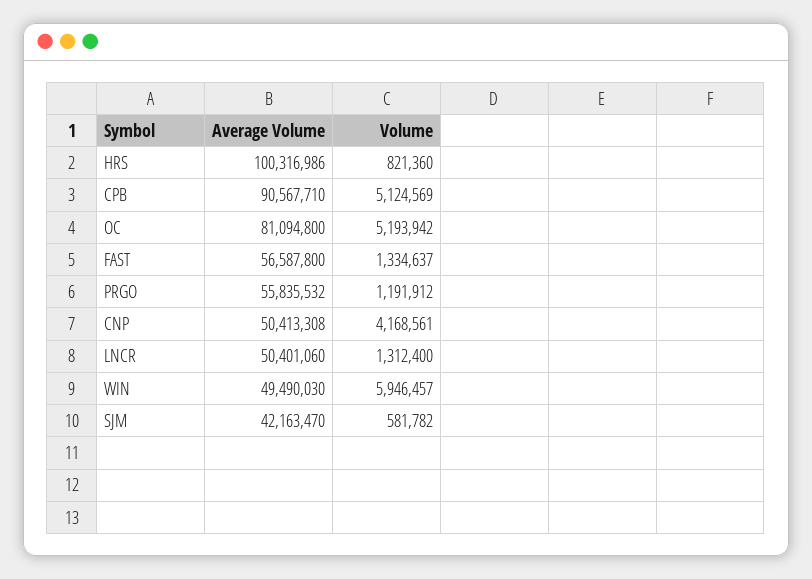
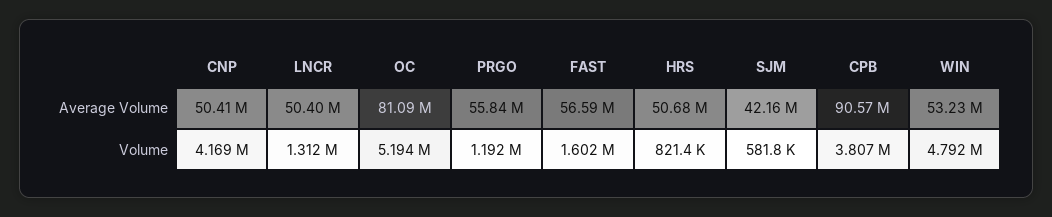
Average Volume, HRS: 100316986 -> 50680000
Volume, CPB: 5124569 -> 3807000
Volume, FAST: 1334637 -> 1602000
Average Volume, WIN: 49490030 -> 53230000
Volume, WIN: 5946457 -> 4792000

